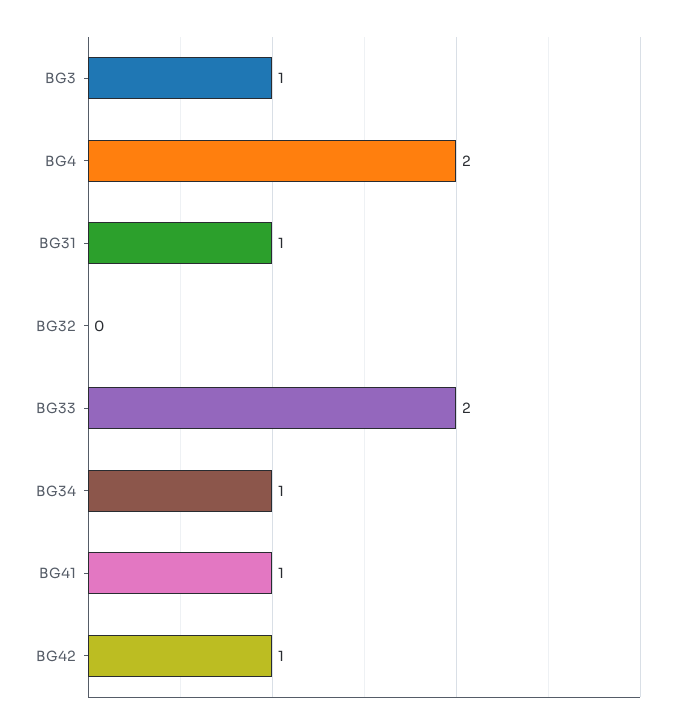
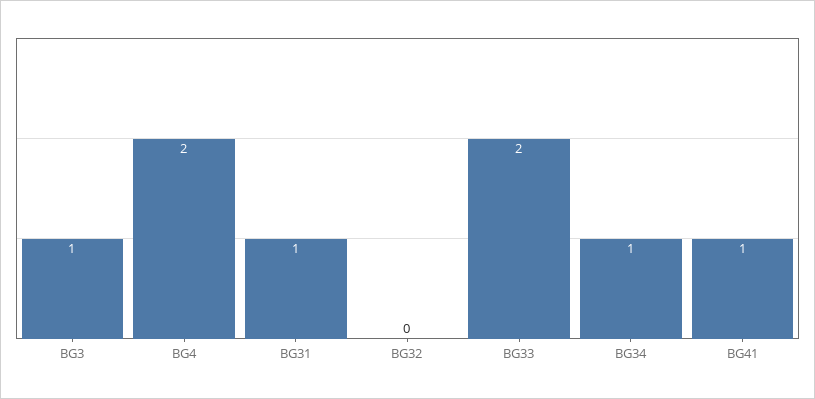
BG42: 1 -> none

